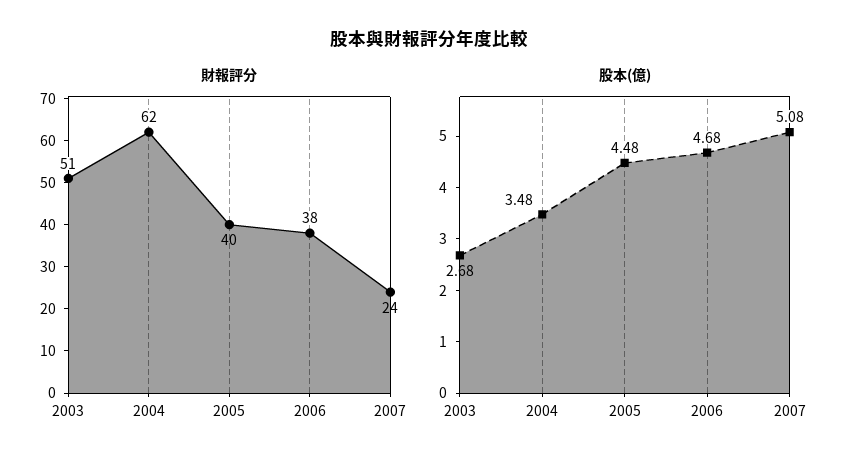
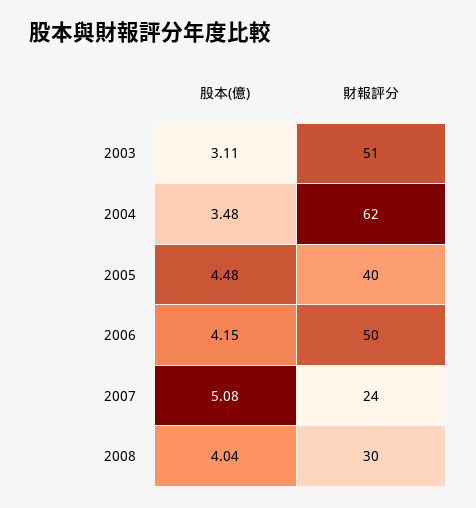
財報評分, 2006: 38 -> 50
股本(億), 2003: 2.68 -> 3.11
股本(億), 2006: 4.68 -> 4.15
股本(億), 2008: none -> 4.04
財報評分, 2008: none -> 30

